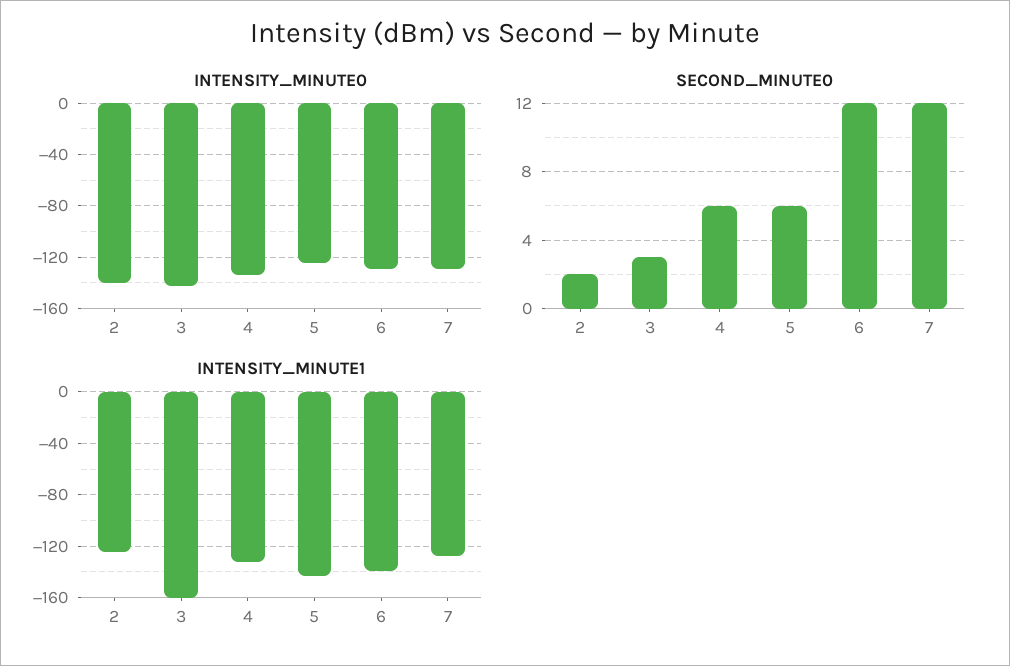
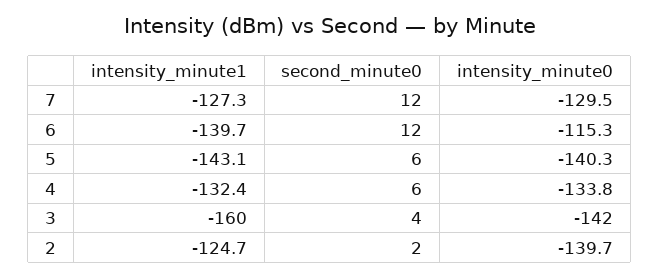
INTENSITY_MINUTE0, 5: -125 -> -140.3
INTENSITY_MINUTE0, 6: -130 -> -115.3
SECOND_MINUTE0, 3: 3 -> 4

